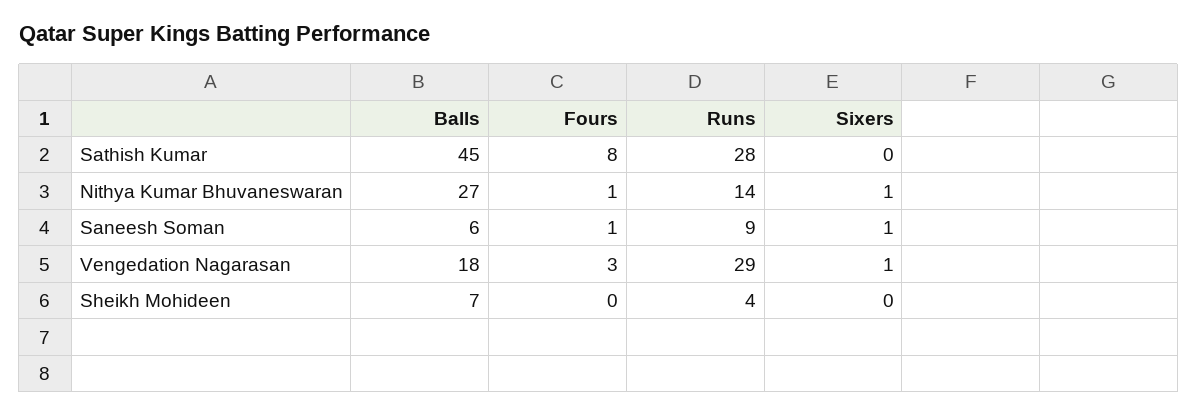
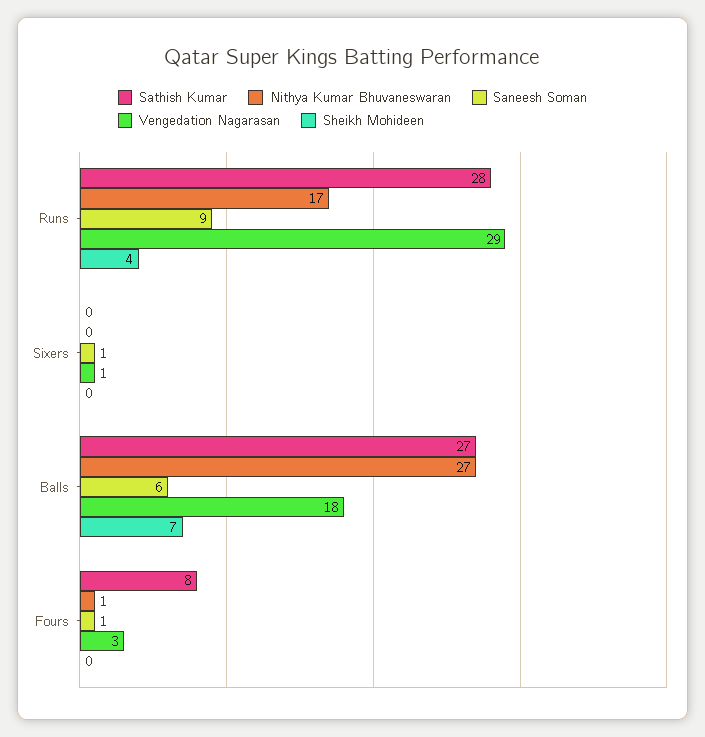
Sathish Kumar, Balls: 45 -> 27
Nithya Kumar Bhuvaneswaran, Runs: 14 -> 17
Nithya Kumar Bhuvaneswaran, Sixers: 1 -> 0

